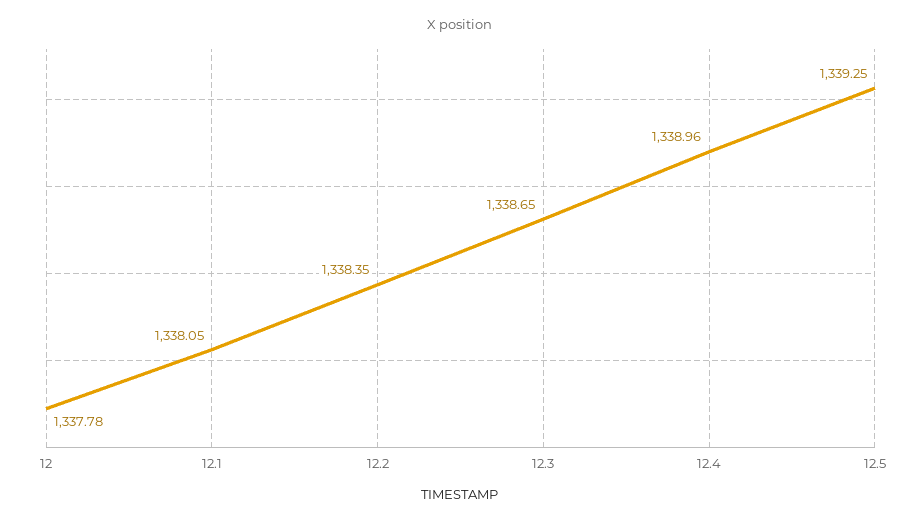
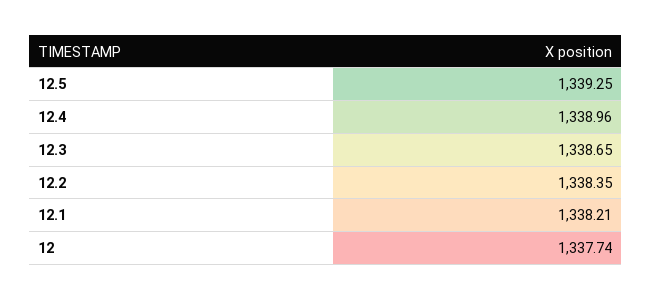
12: 1337.78 -> 1337.74
12.1: 1338.05 -> 1338.21

